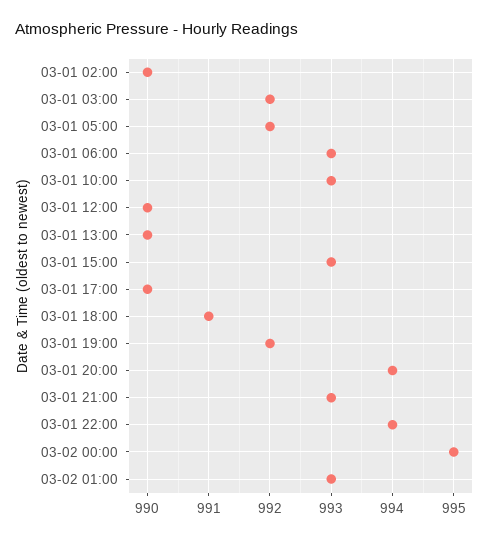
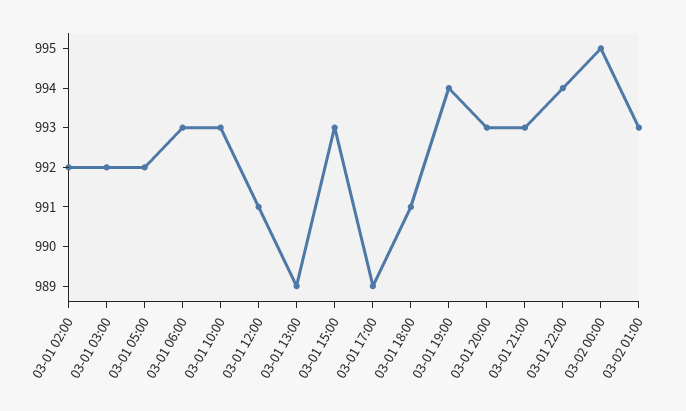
03-01 02:00: 990 -> 992
03-01 12:00: 990 -> 991
03-01 13:00: 990 -> 989
03-01 17:00: 990 -> 989
03-01 19:00: 992 -> 994
03-01 20:00: 994 -> 993

